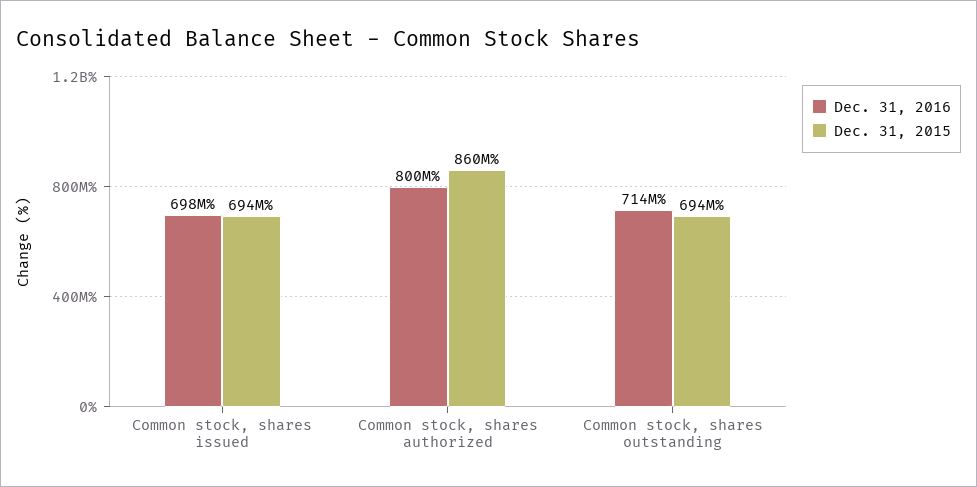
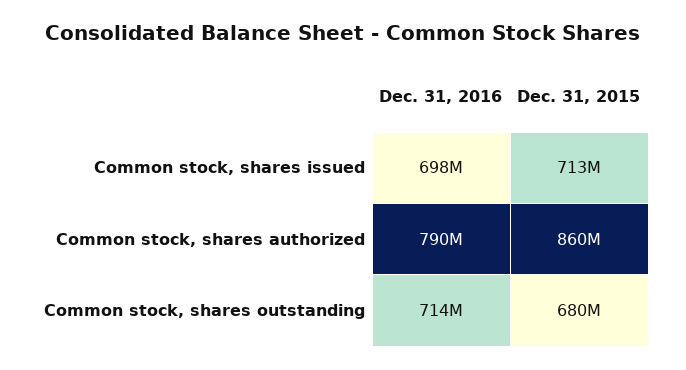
Dec. 31, 2015, Common stock, shares issued: 694000000 -> 713000000
Dec. 31, 2016, Common stock, shares authorized: 800000000 -> 790000000
Dec. 31, 2015, Common stock, shares outstanding: 694000000 -> 680000000

